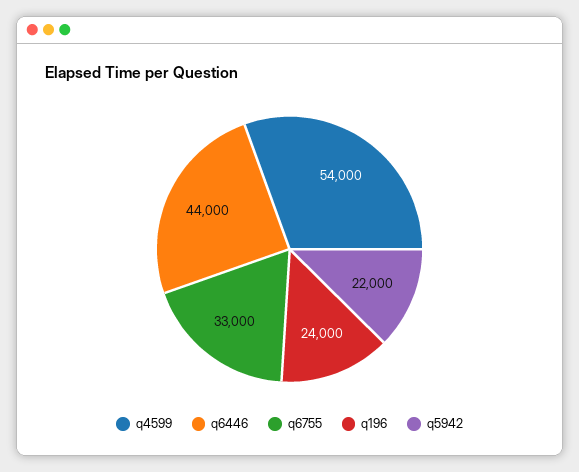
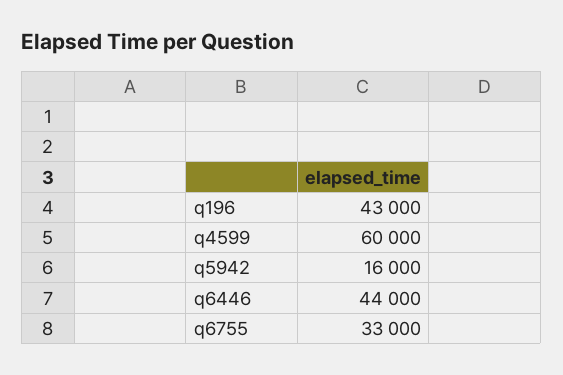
q4599: 54000 -> 60000
q196: 24000 -> 43000
q5942: 22000 -> 16000

